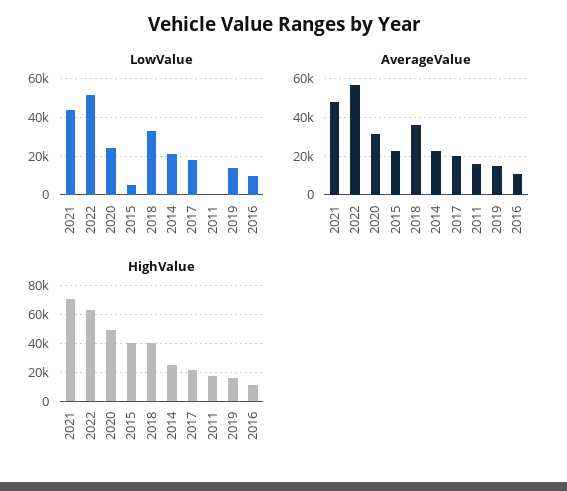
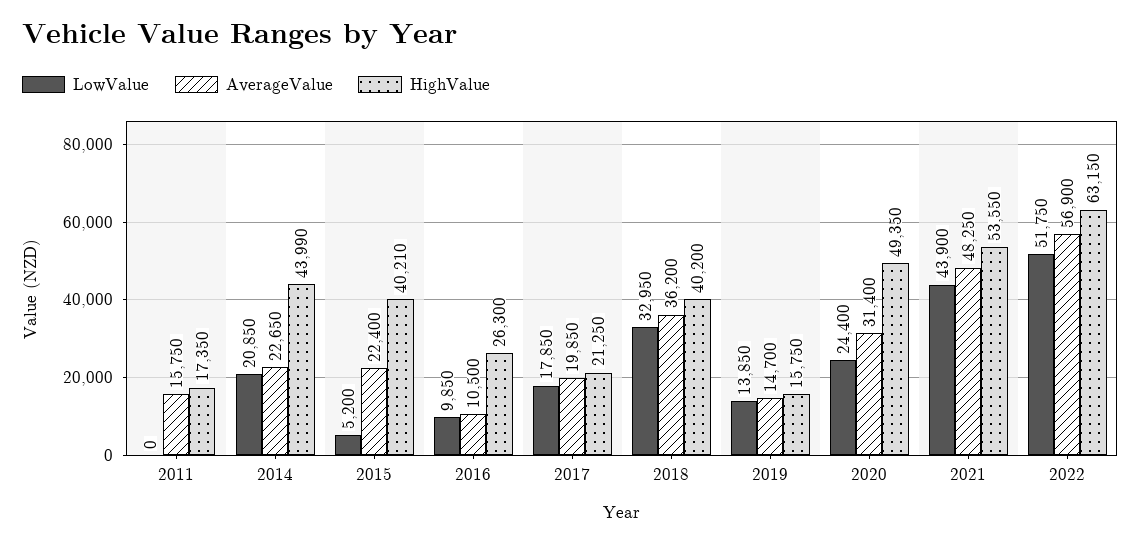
HighValue, 2021: 70000 -> 53550
HighValue, 2014: 25000 -> 43990
HighValue, 2016: 10000 -> 26300

